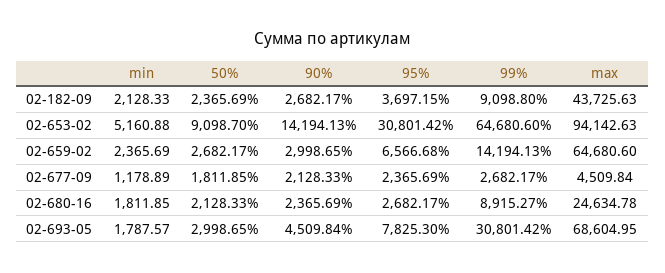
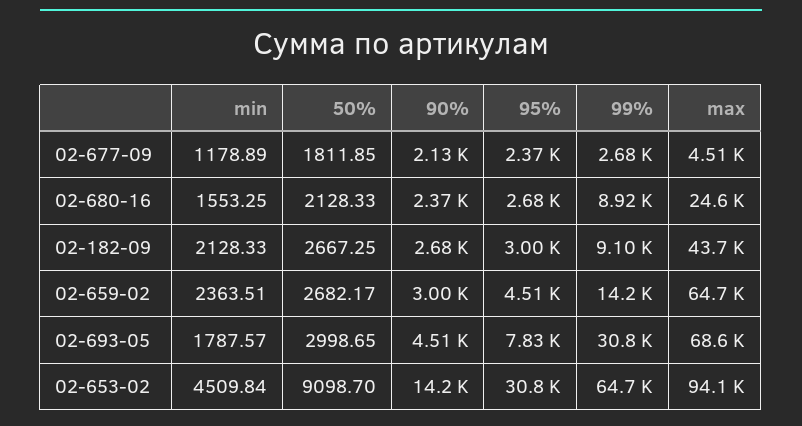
50%, 02-182-09: 2365.69 -> 2667.25
95%, 02-182-09: 3697.15 -> 3000
min, 02-653-02: 5160.88 -> 4509.84
min, 02-659-02: 2365.69 -> 2363.51
95%, 02-659-02: 6566.68 -> 4510
min, 02-680-16: 1811.85 -> 1553.25

